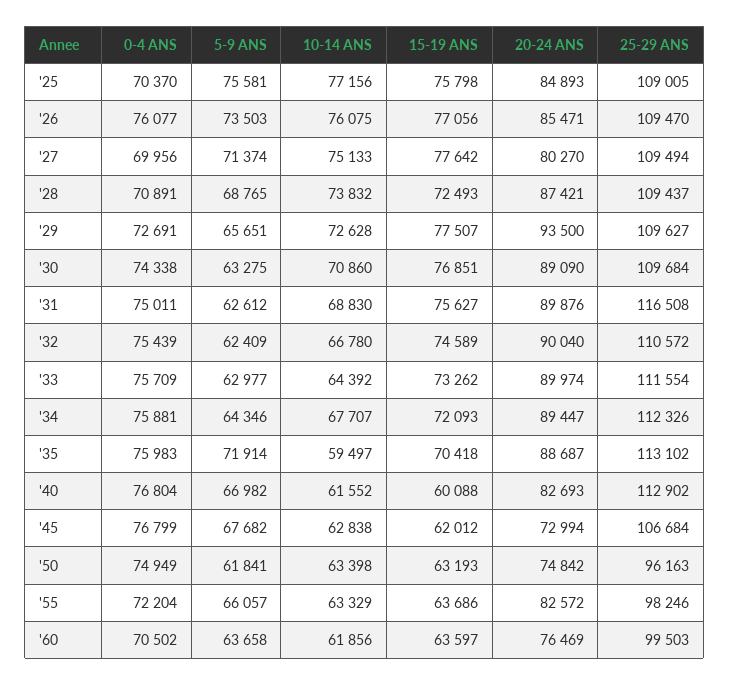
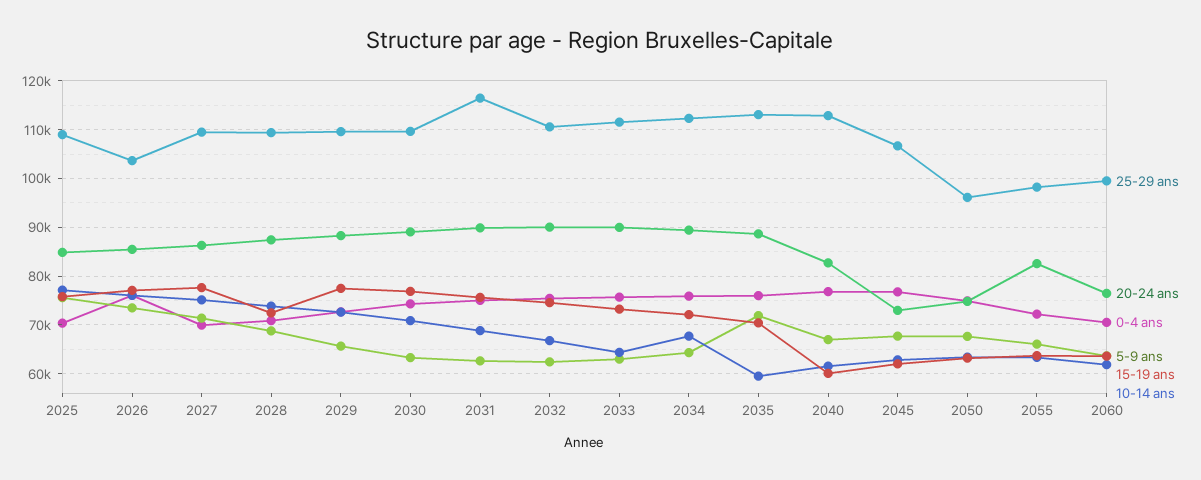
25-29 ANS, '26: 109470 -> 104000
20-24 ANS, '27: 80270 -> 86000
20-24 ANS, '29: 93500 -> 88000
5-9 ANS, '50: 61841 -> 68000

